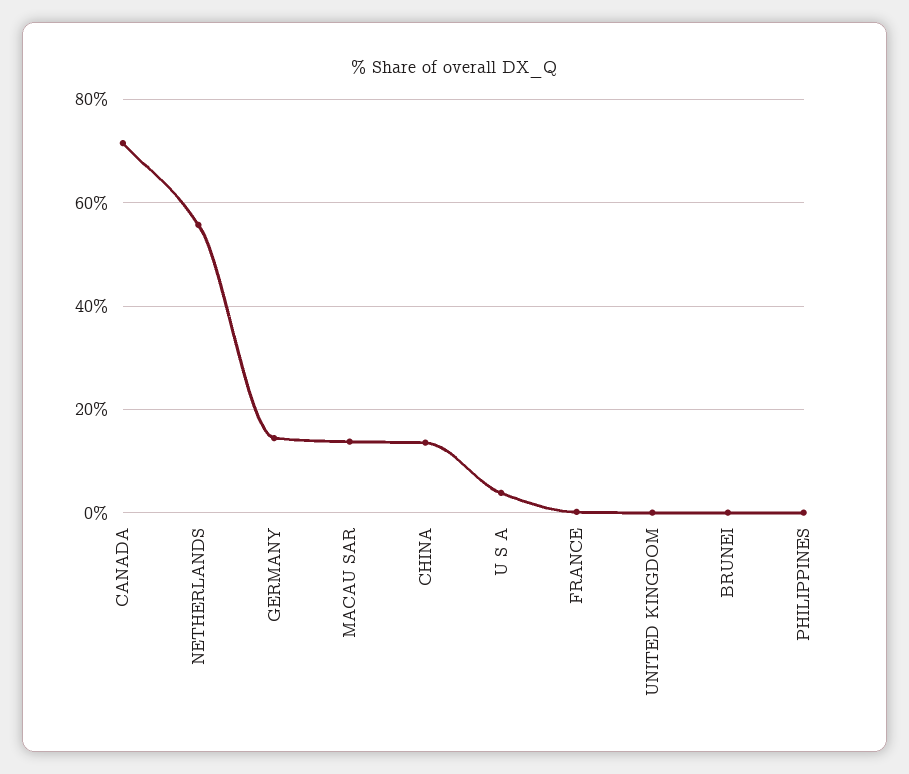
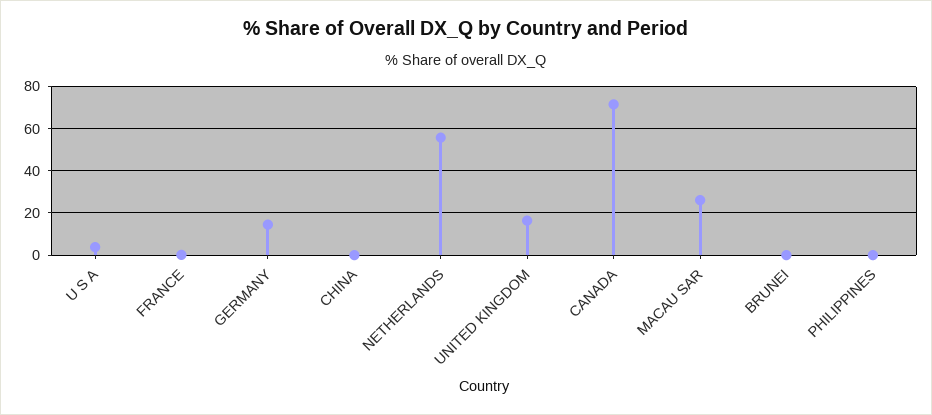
MACAU SAR: 14 -> 25
CHINA: 14 -> 0
UNITED KINGDOM: 0 -> 15

